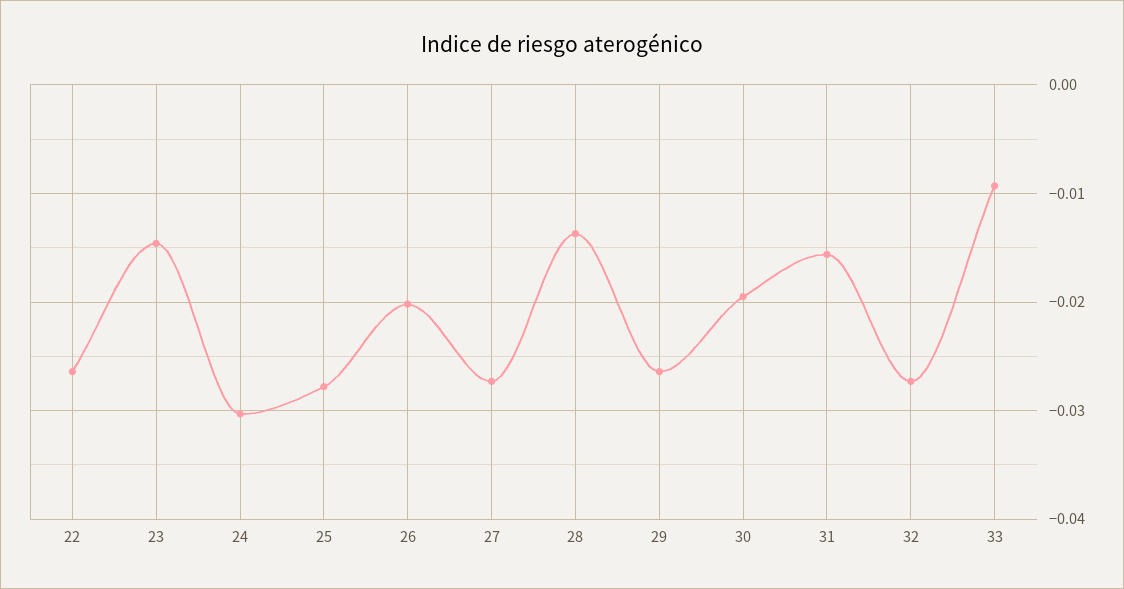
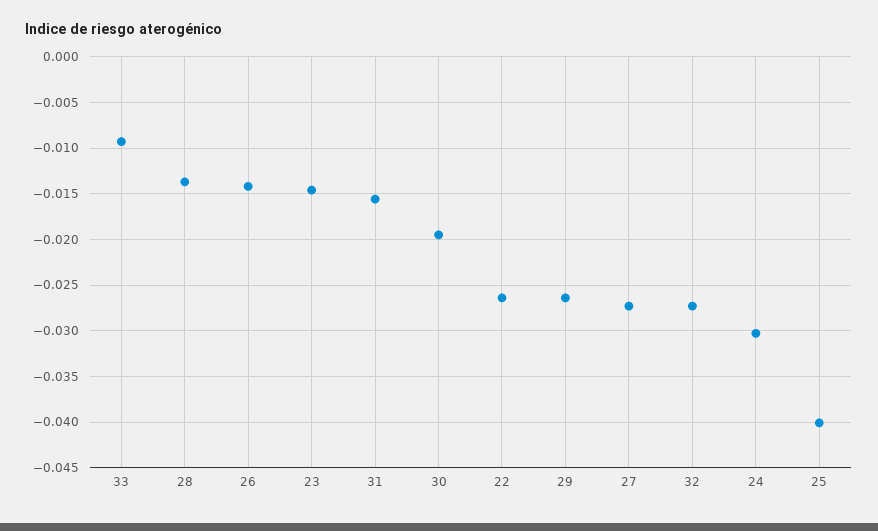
25: -0.028 -> -0.04
26: -0.02 -> -0.014

